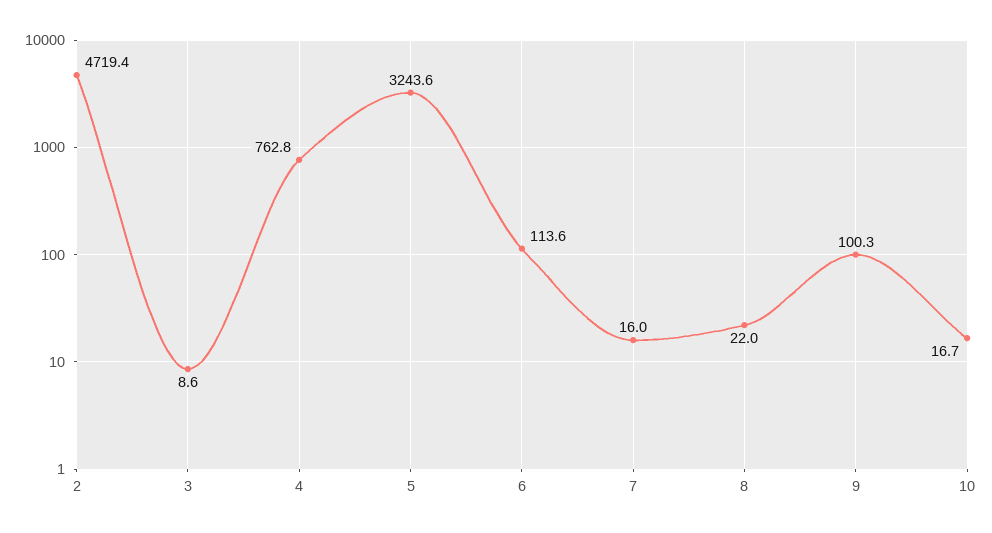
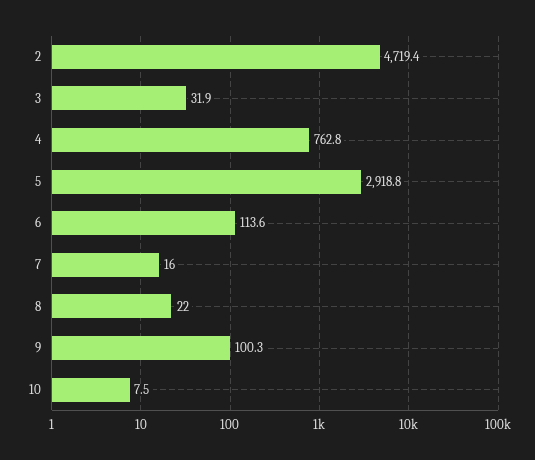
3: 8.6 -> 31.9
5: 3243.6 -> 2918.8
10: 16.7 -> 7.5

